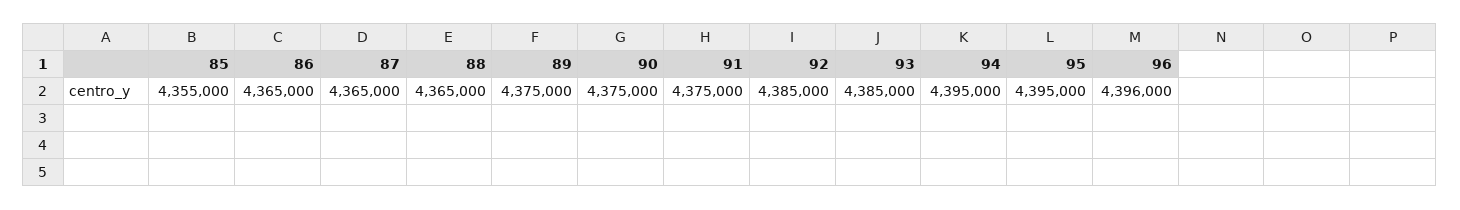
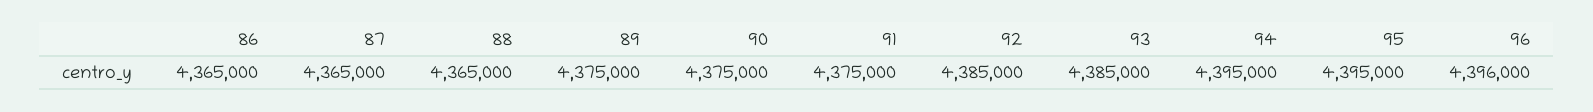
85: 4355000 -> none

